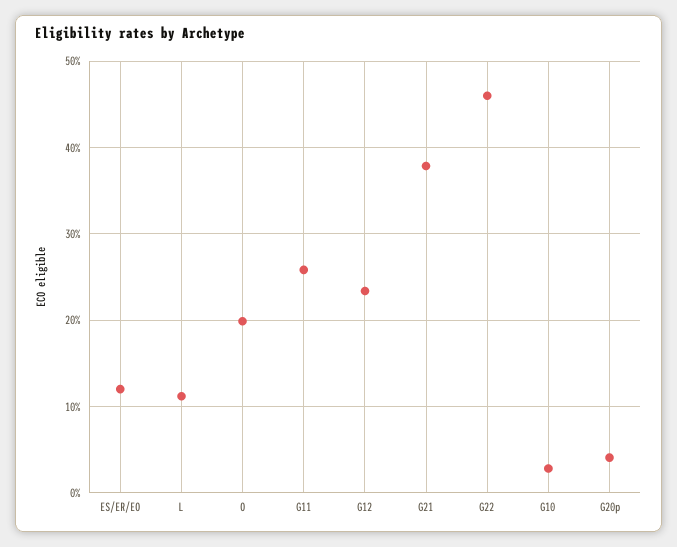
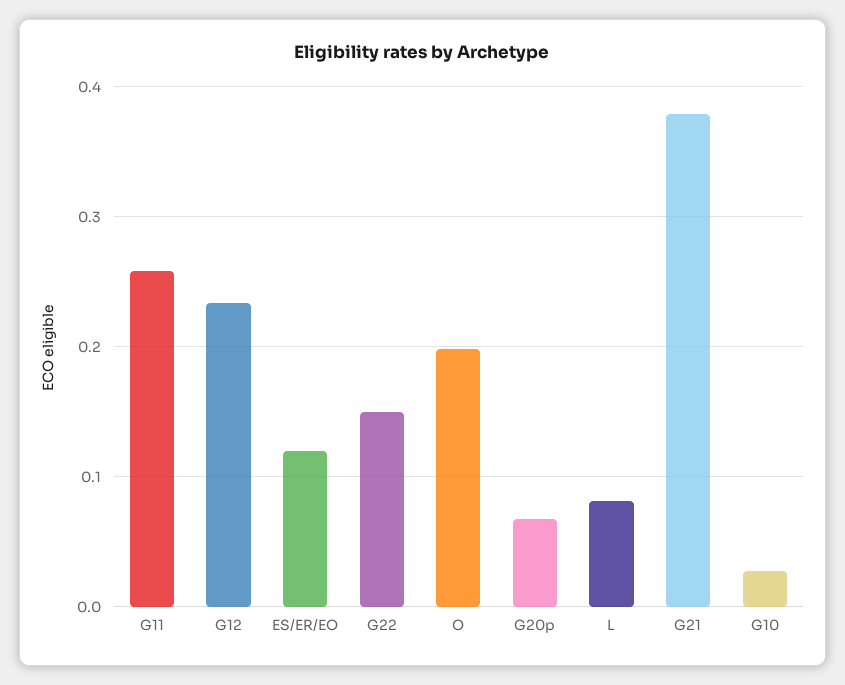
L: 0.11 -> 0.08
G22: 0.46 -> 0.15
G20p: 0.04 -> 0.07

